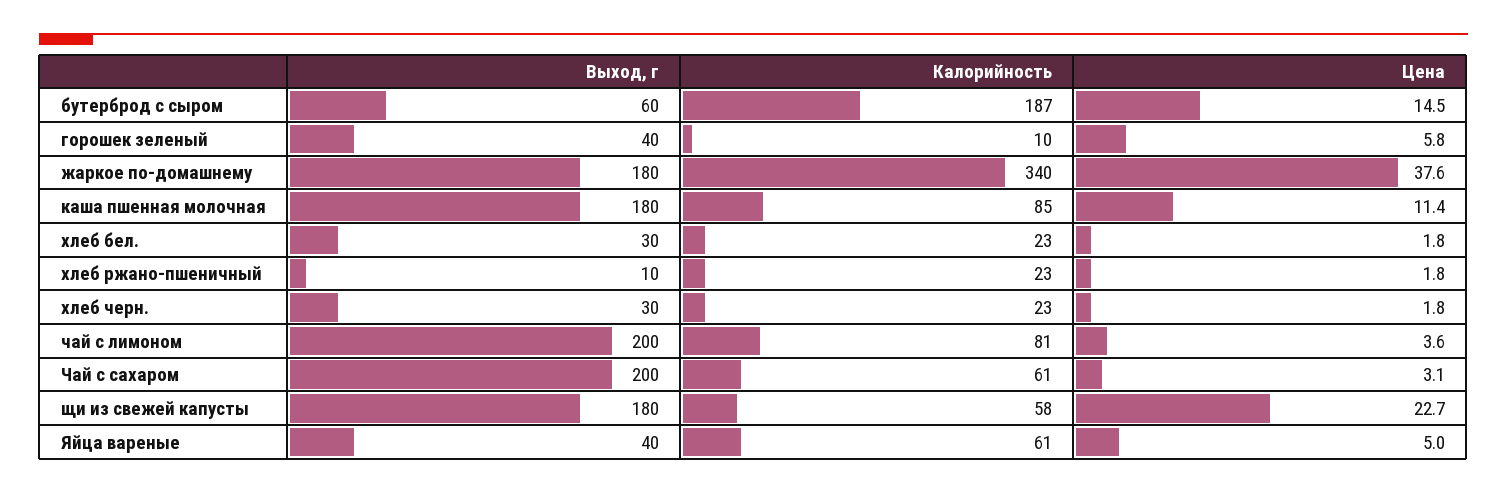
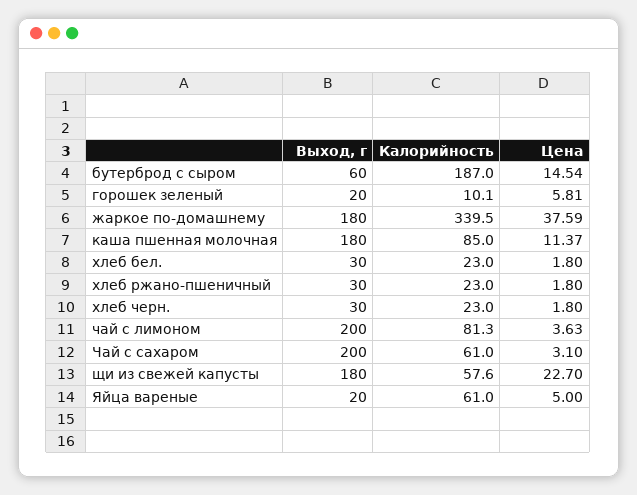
Выход, г, горошек зеленый: 40 -> 20
Выход, г, хлеб ржано-пшеничный: 10 -> 30
Выход, г, Яйца вареные: 40 -> 20

